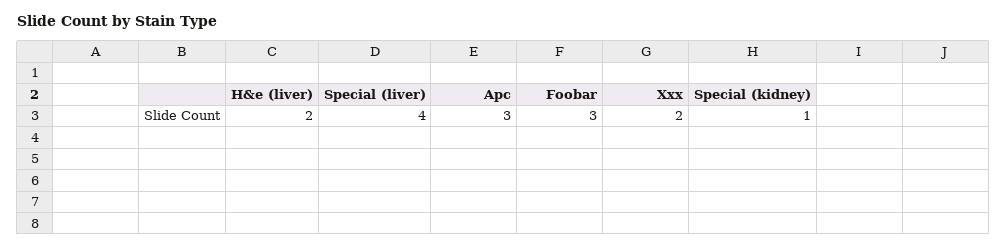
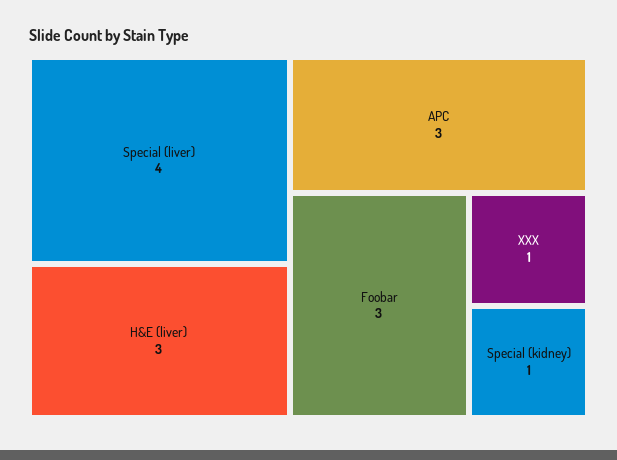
H&e (liver): 2 -> 3
Xxx: 2 -> 1

